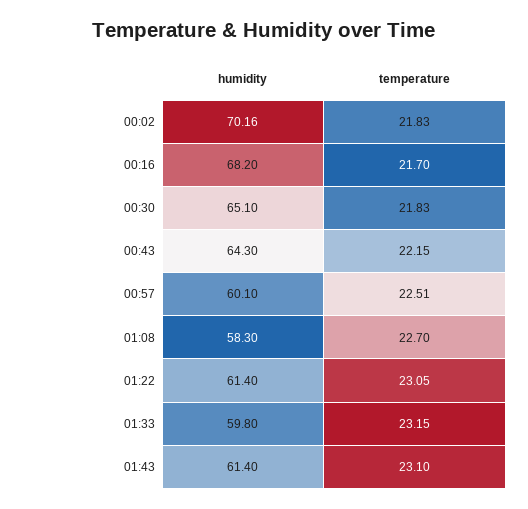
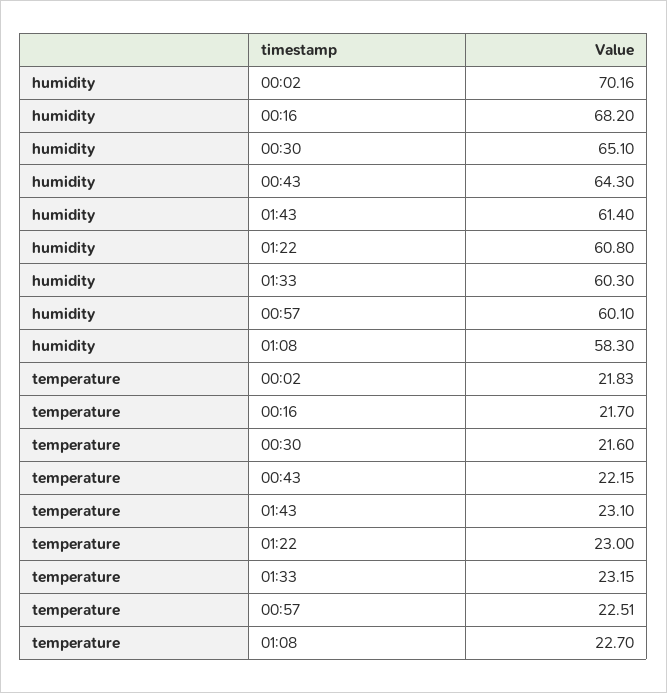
temperature, 00:30: 21.83 -> 21.6
humidity, 01:22: 61.4 -> 60.8
temperature, 01:22: 23.05 -> 23
humidity, 01:33: 59.8 -> 60.3

